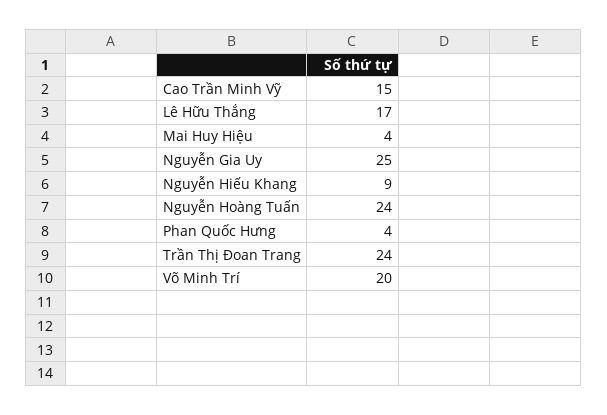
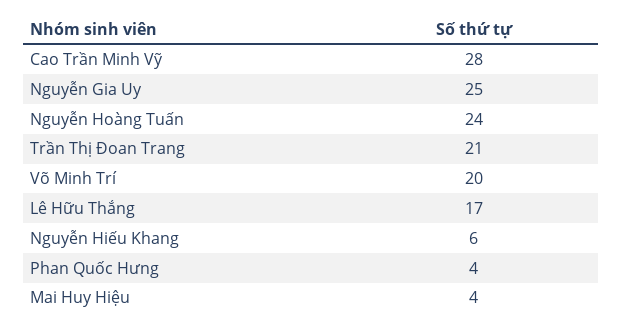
Cao Trần Minh Vỹ: 15 -> 28
Nguyễn Hiếu Khang: 9 -> 6
Trần Thị Đoan Trang: 24 -> 21

